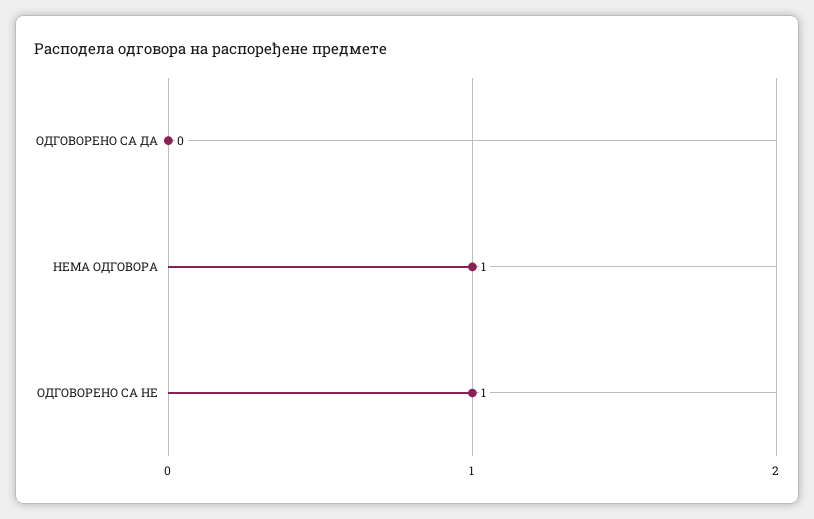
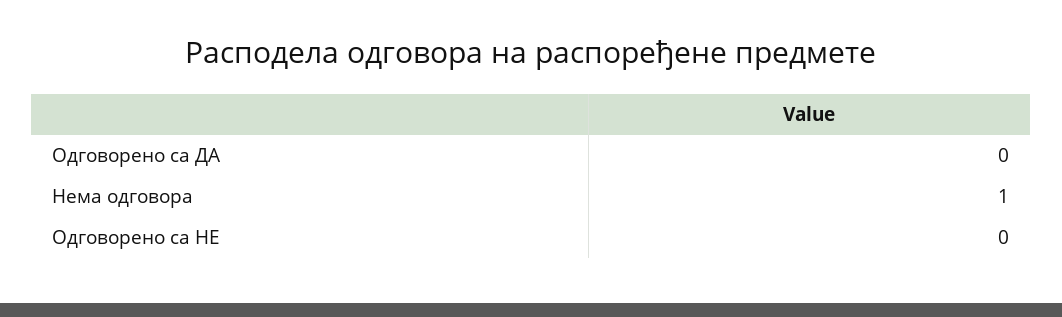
ОДГОВОРЕНО СА НЕ: 1 -> 0

